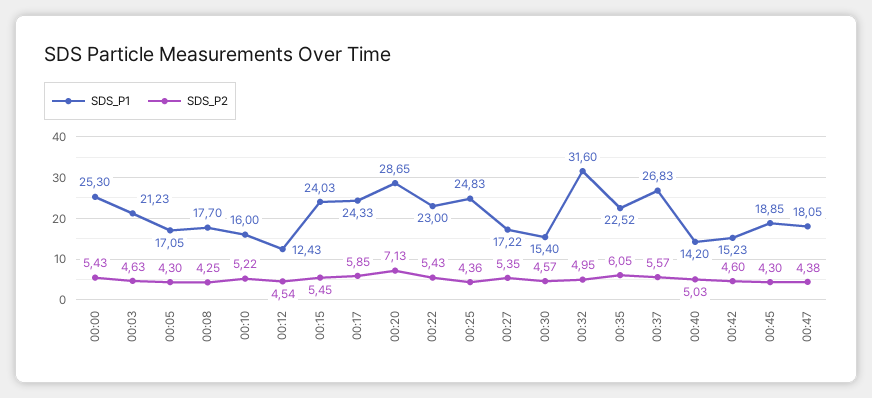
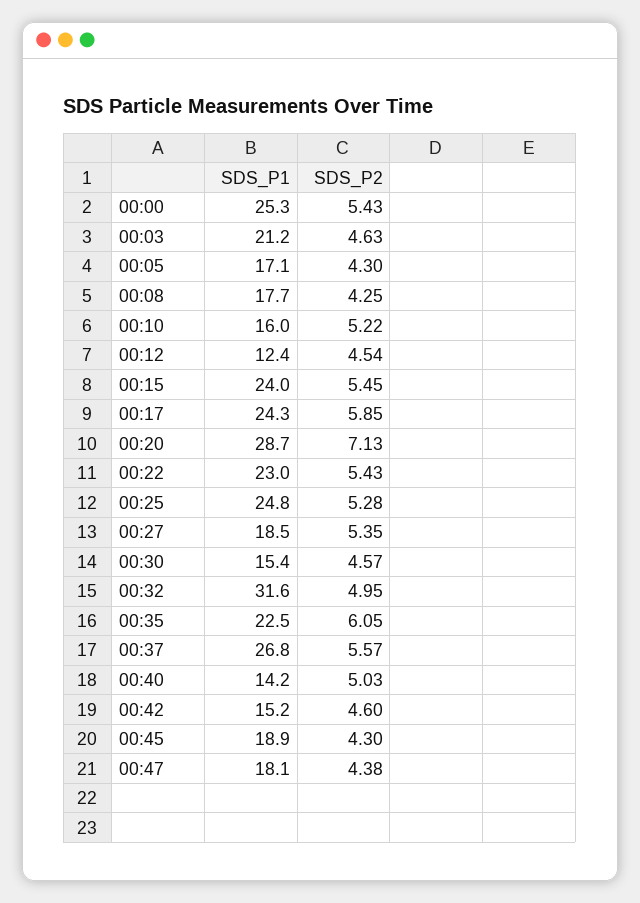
SDS_P2, 00:25: 4.36 -> 5.28
SDS_P1, 00:27: 17.22 -> 18.5

